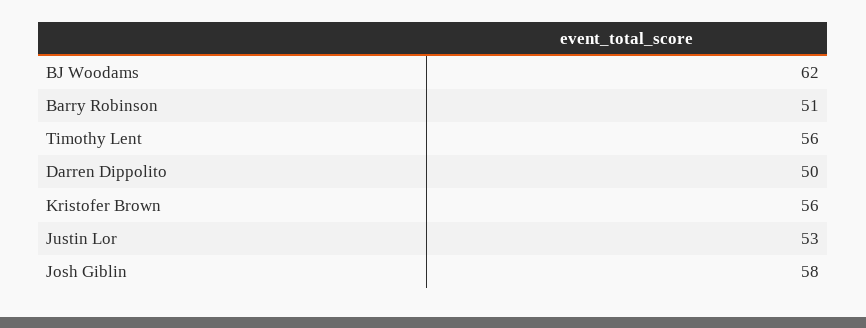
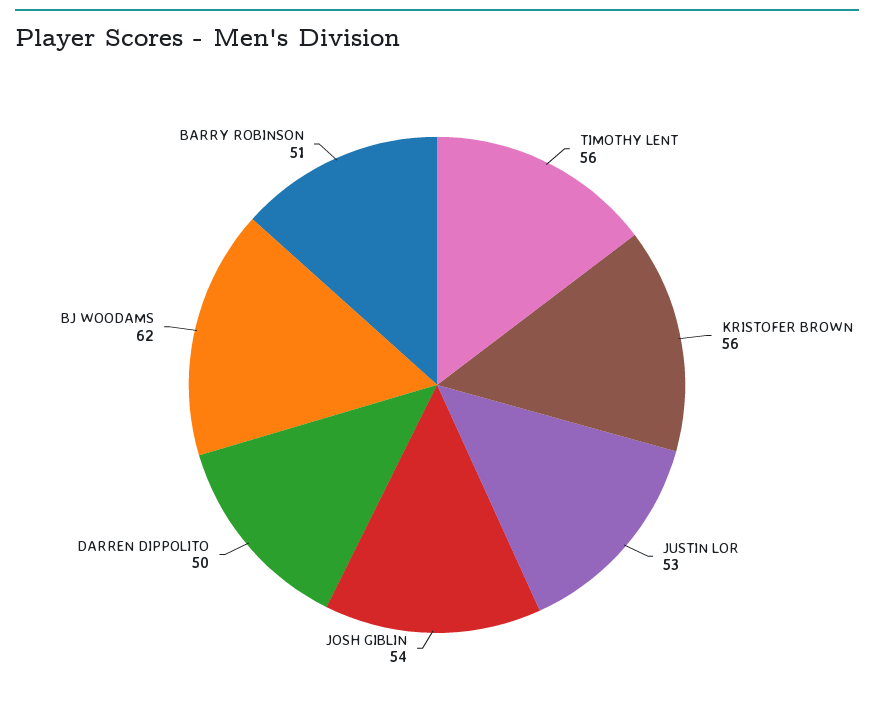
Josh Giblin: 58 -> 54

